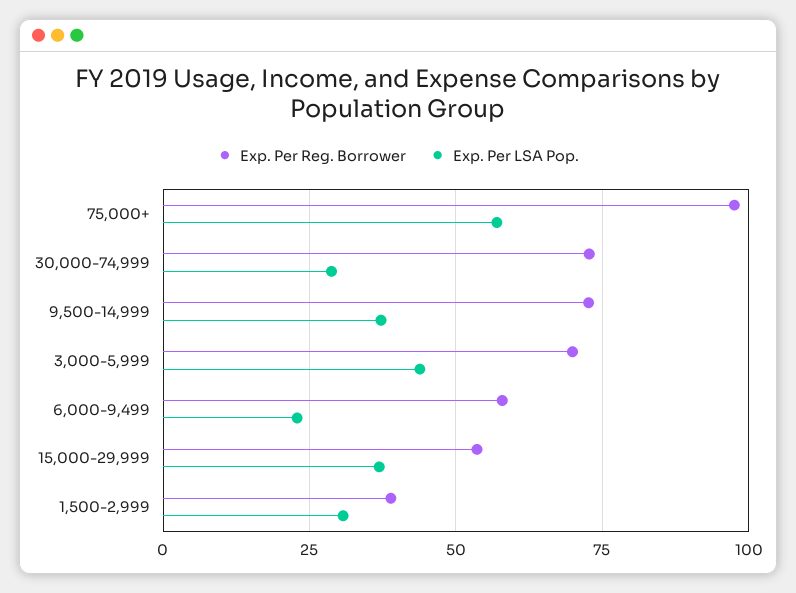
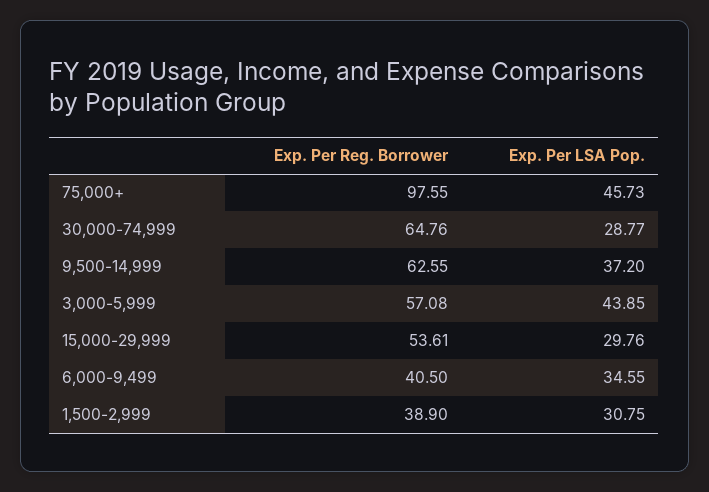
Exp. Per LSA Pop., 75,000+: 57.5 -> 45.73
Exp. Per Reg. Borrower, 30,000-74,999: 72.5 -> 64.76
Exp. Per Reg. Borrower, 9,500-14,999: 72.5 -> 62.55
Exp. Per Reg. Borrower, 3,000-5,999: 70 -> 57.08
Exp. Per Reg. Borrower, 6,000-9,499: 57.5 -> 40.5
Exp. Per LSA Pop., 6,000-9,499: 22.5 -> 34.55
Exp. Per LSA Pop., 15,000-29,999: 37.5 -> 29.76

